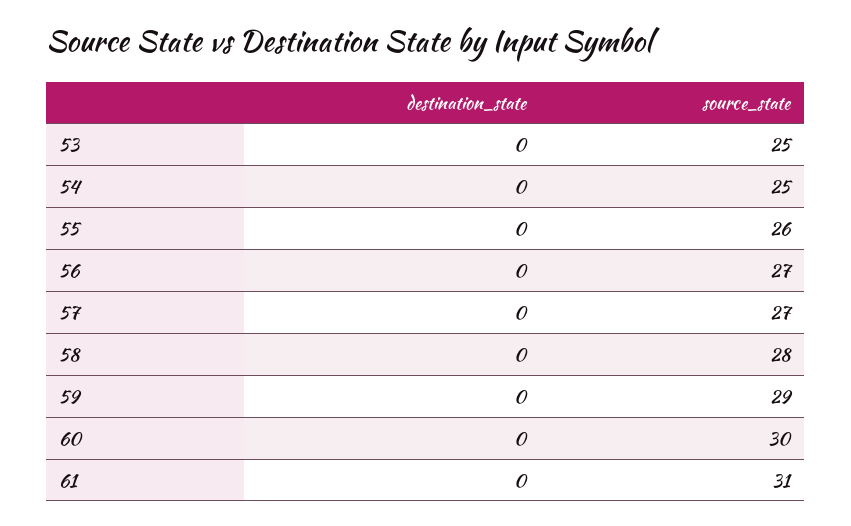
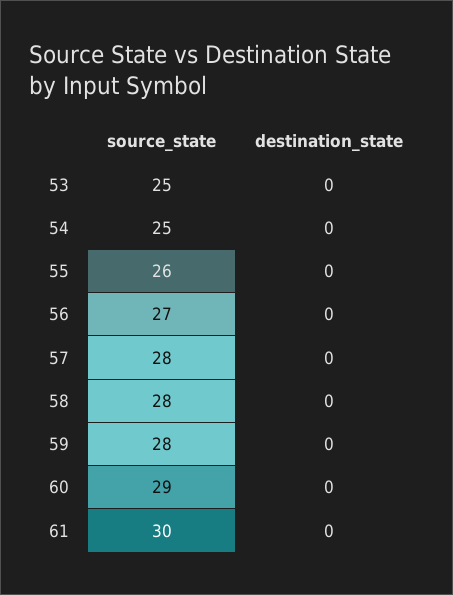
source_state, 57: 27 -> 28
source_state, 59: 29 -> 28
source_state, 60: 30 -> 29
source_state, 61: 31 -> 30

